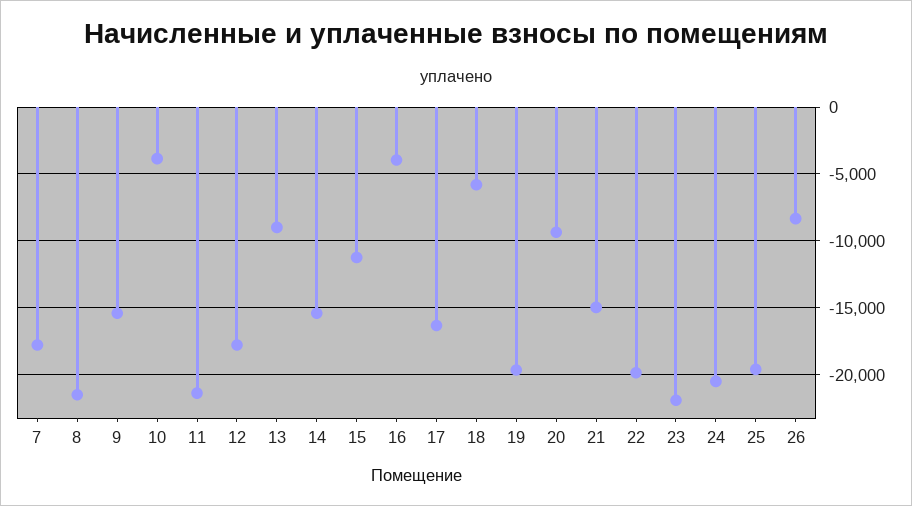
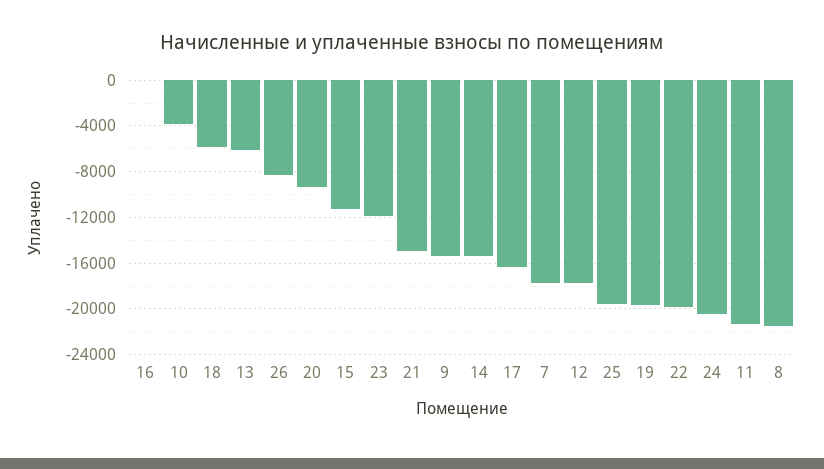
13: -9000 -> -6000
16: -4000 -> 0
23: -22000 -> -12000

